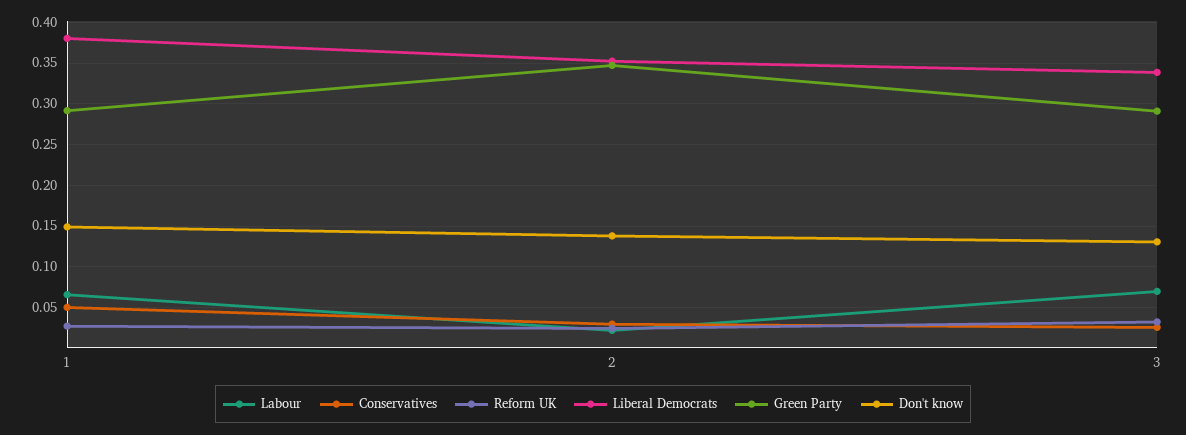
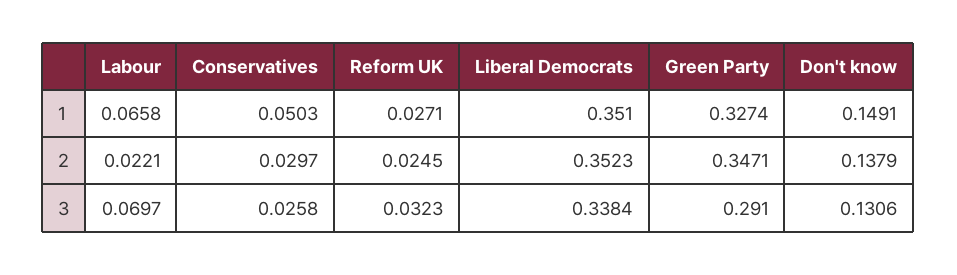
Liberal Democrats, 1: 0.38 -> 0.351
Green Party, 1: 0.29 -> 0.3274

